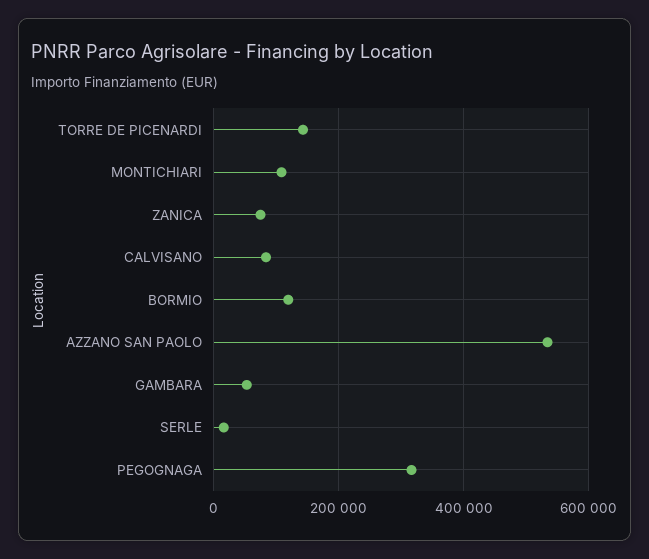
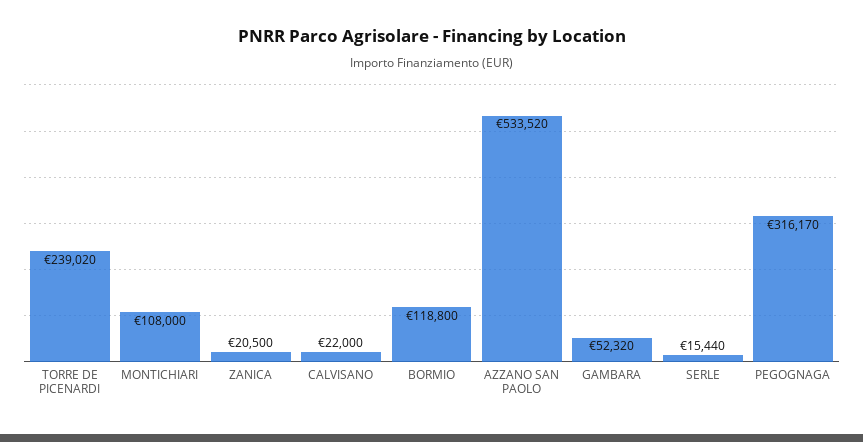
TORRE DE PICENARDI: 140000 -> 239020
ZANICA: 80000 -> 20500
CALVISANO: 80000 -> 22000

